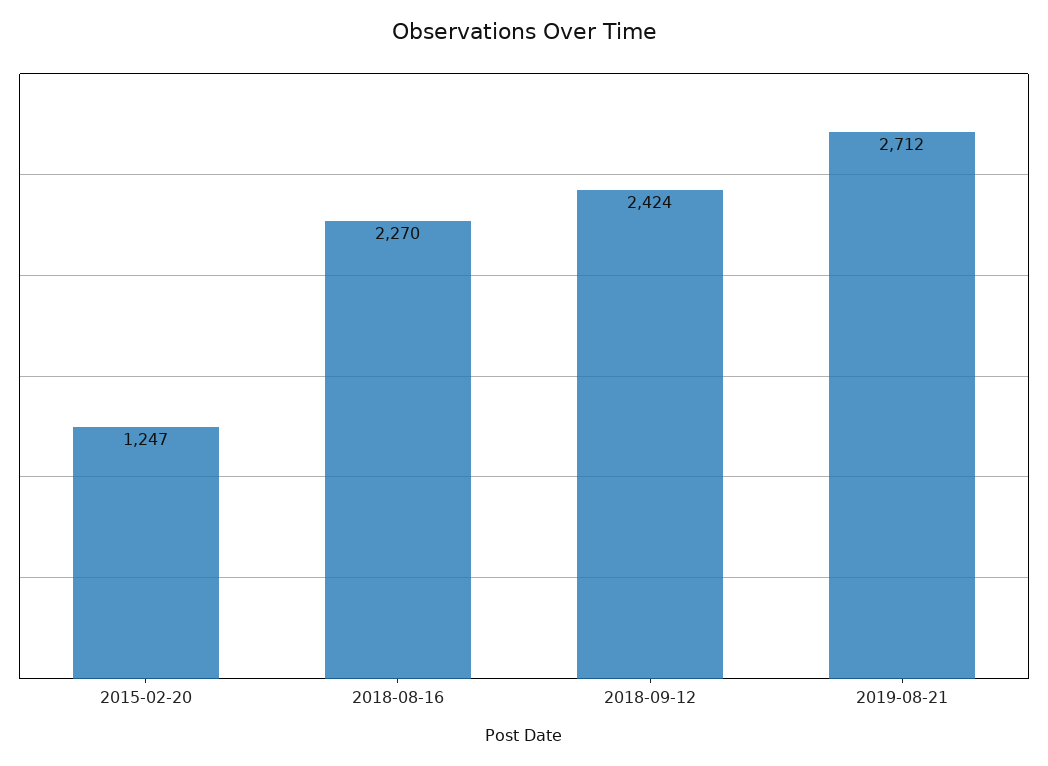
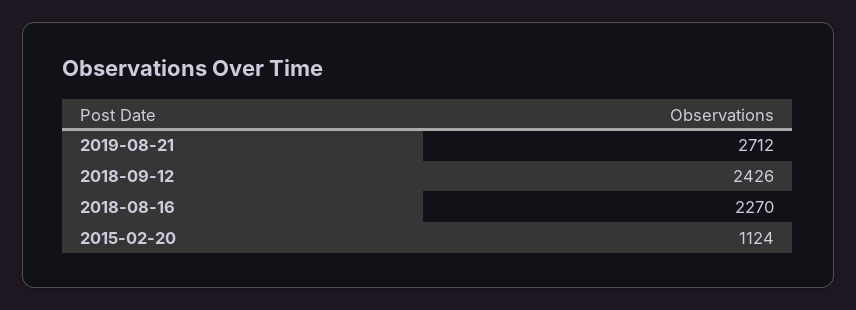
2015-02-20: 1247 -> 1124
2018-09-12: 2424 -> 2426

